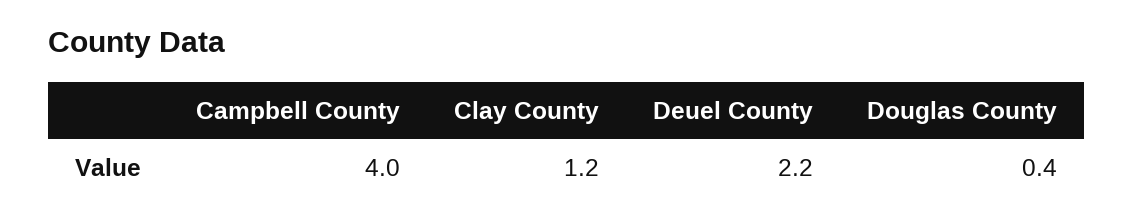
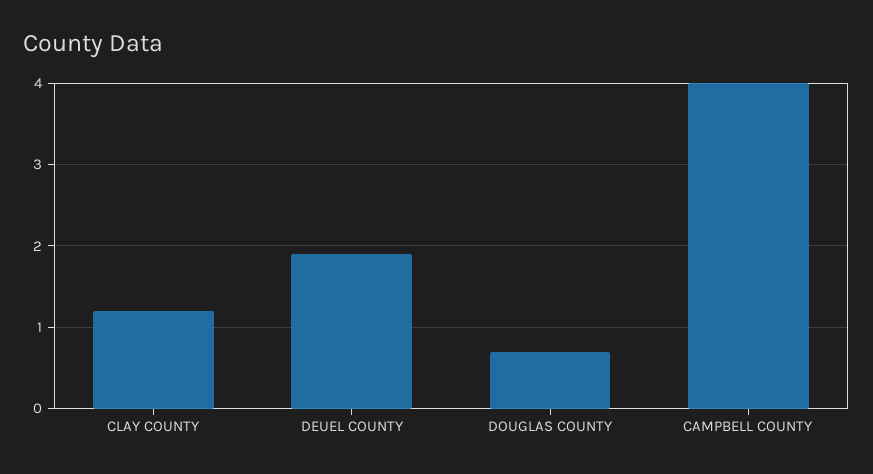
Deuel County: 2.2 -> 1.9
Douglas County: 0.4 -> 0.7

